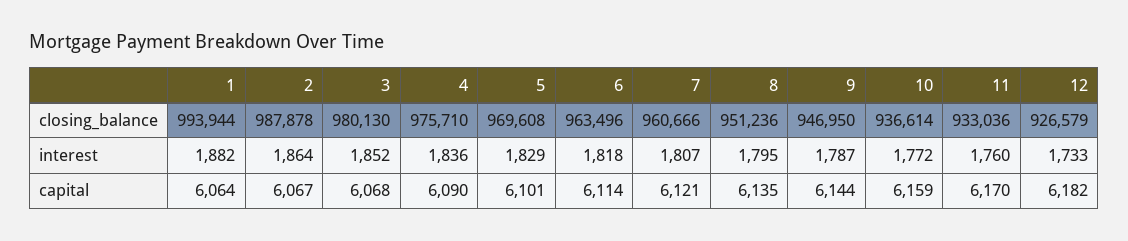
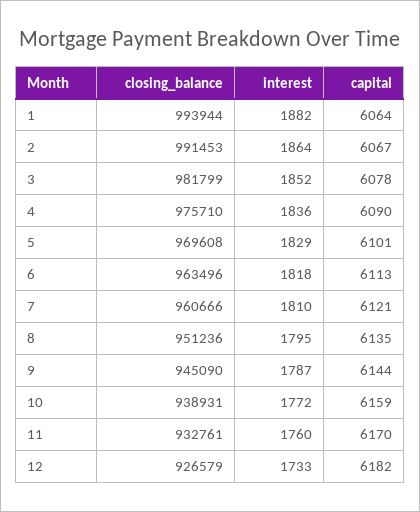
2, closing_balance: 987878 -> 991453
3, closing_balance: 980130 -> 981799
9, closing_balance: 946950 -> 945090
10, closing_balance: 936614 -> 938931
11, closing_balance: 933036 -> 932761
7, interest: 1807 -> 1810
3, capital: 6068 -> 6078
6, capital: 6114 -> 6113

